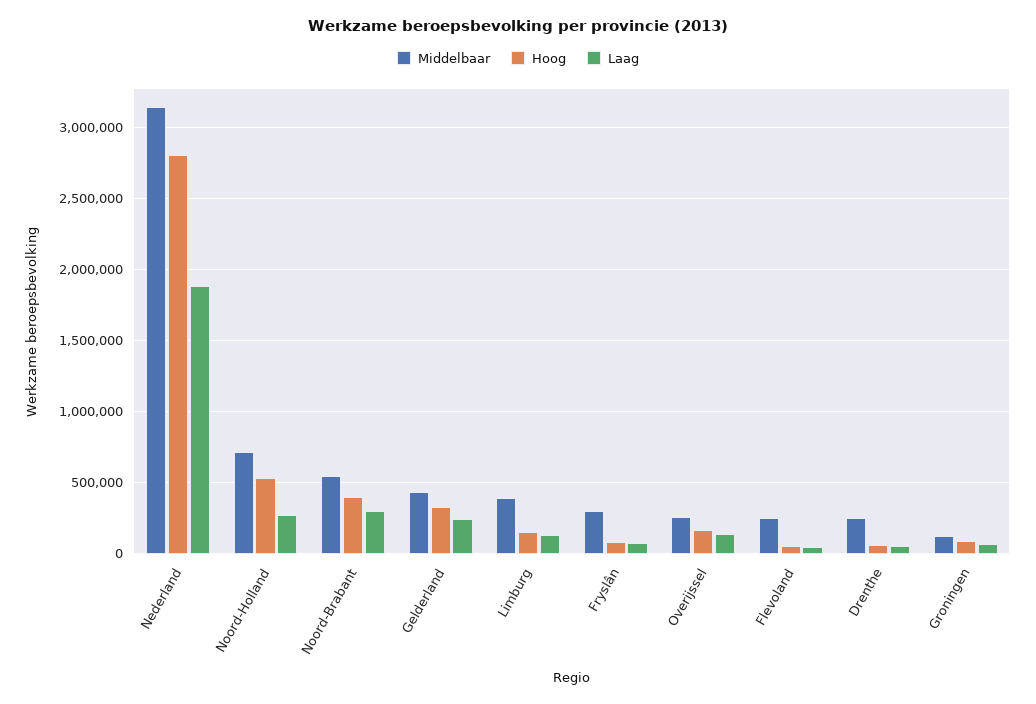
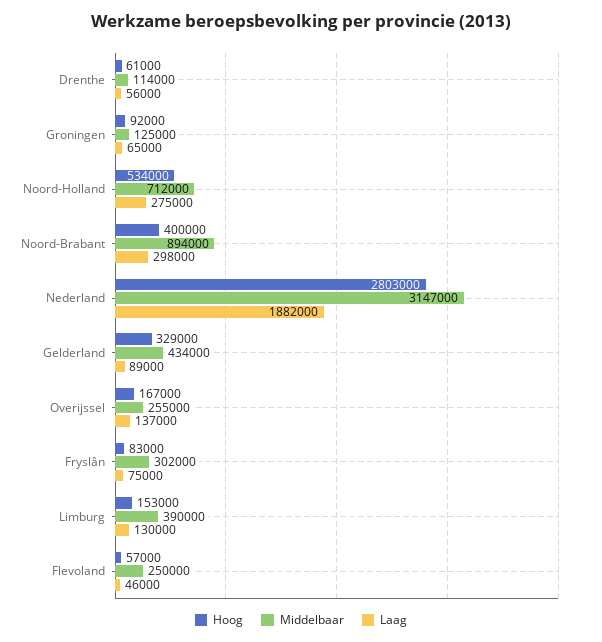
Middelbaar, Noord-Brabant: 550000 -> 894000
Laag, Gelderland: 250000 -> 89000
Middelbaar, Drenthe: 250000 -> 114000

